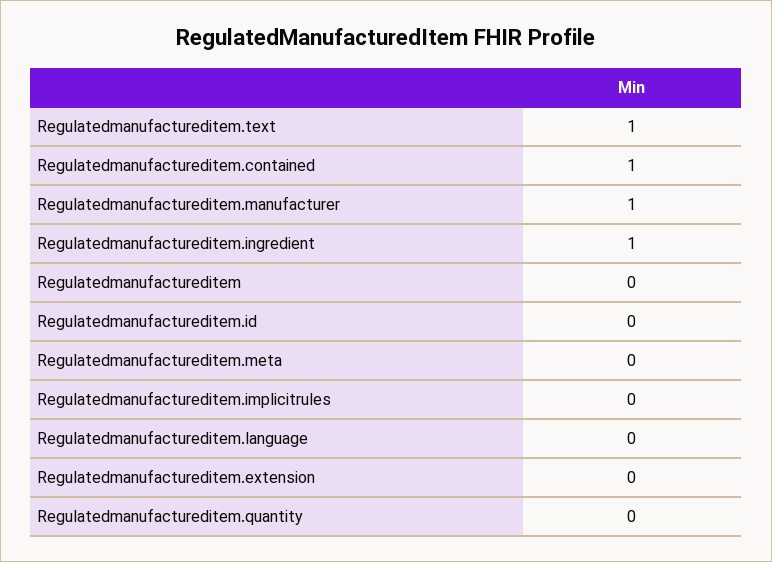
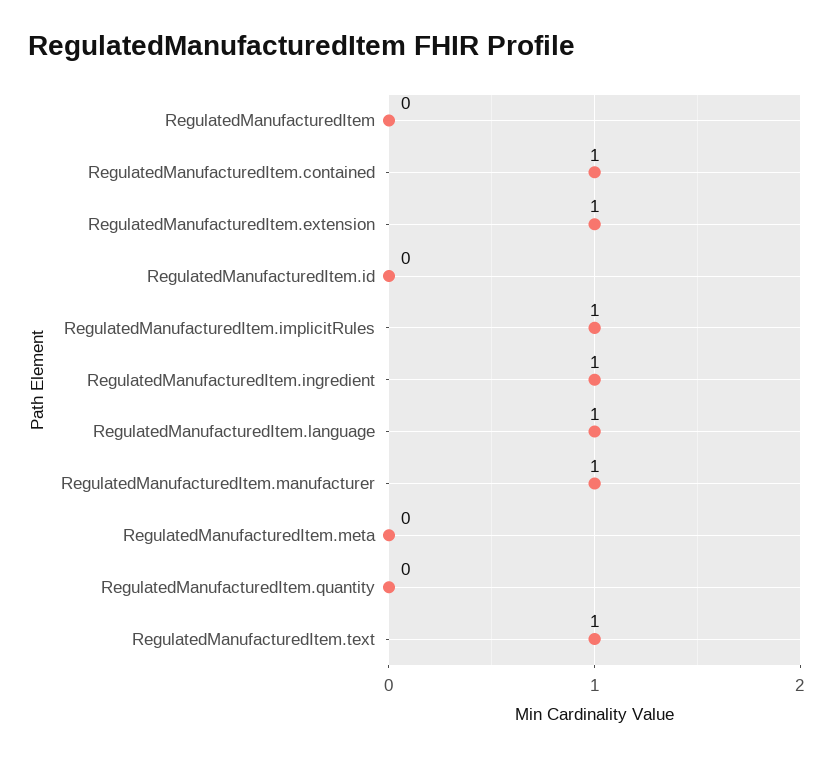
Regulatedmanufactureditem.implicitrules: 0 -> 1
Regulatedmanufactureditem.language: 0 -> 1
Regulatedmanufactureditem.extension: 0 -> 1

